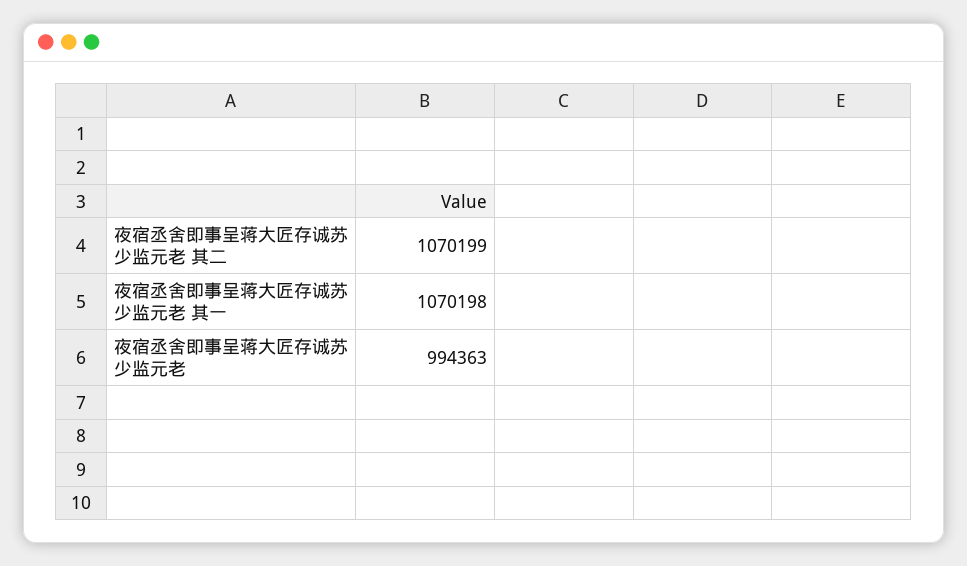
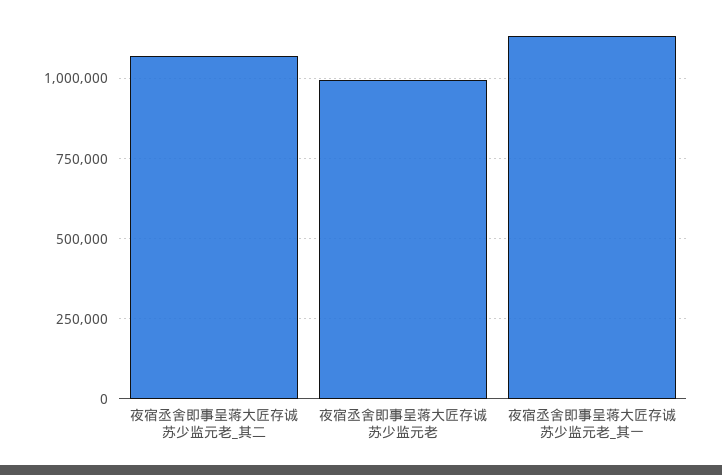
夜宿丞舍即事呈蒋大匠存诚苏少监元老 其一: 1070198 -> 1125000

